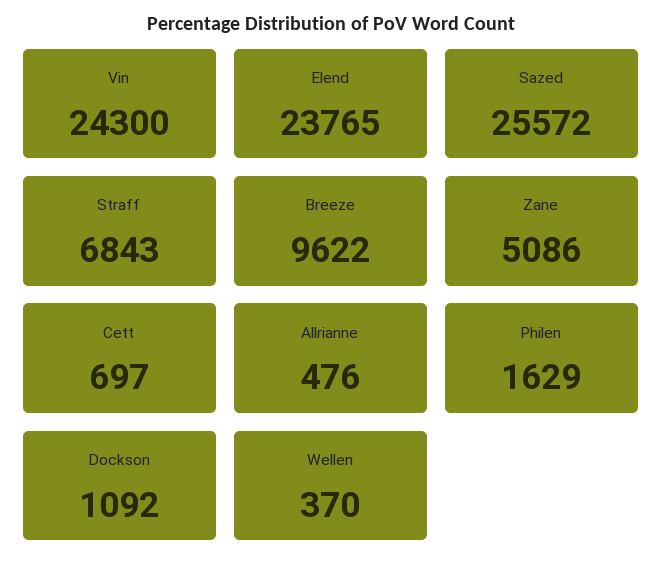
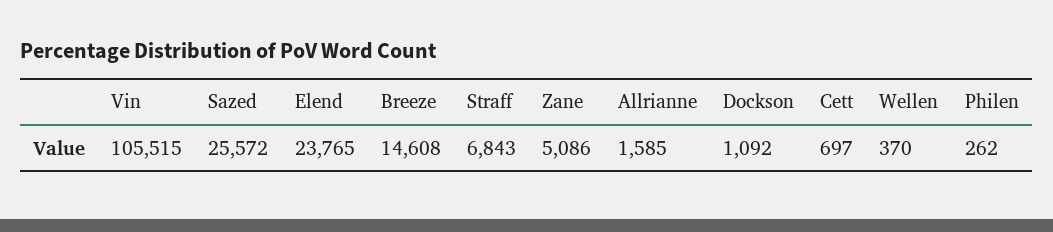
Vin: 24300 -> 105515
Breeze: 9622 -> 14608
Allrianne: 476 -> 1585
Philen: 1629 -> 262

